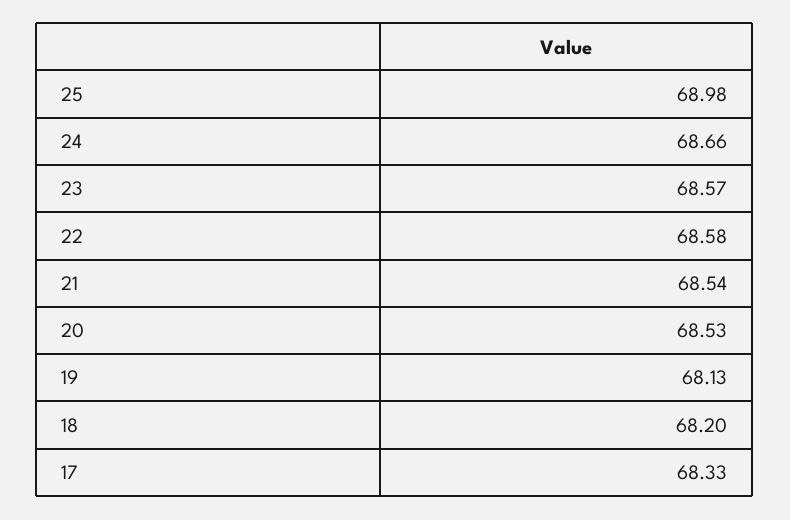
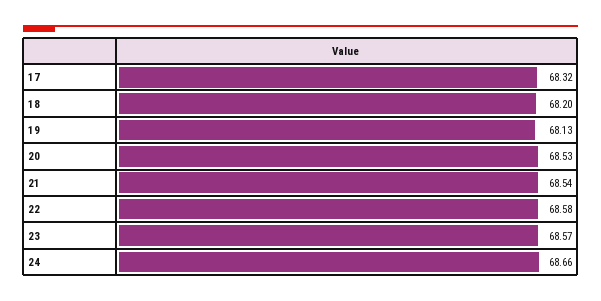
25: 68.98 -> none
17: 68.33 -> 68.32

